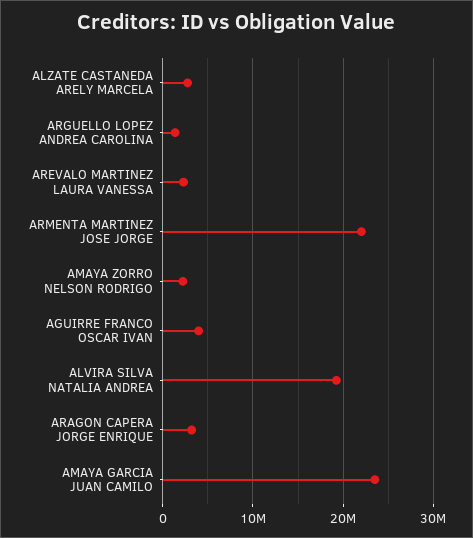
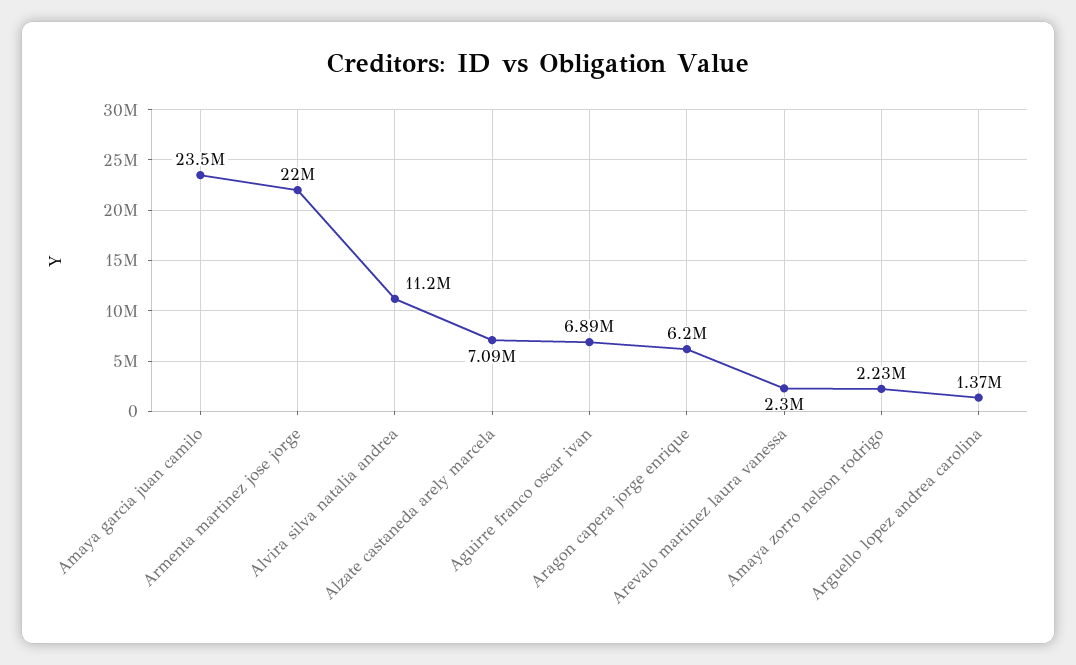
ALZATE CASTANEDA ARELY MARCELA: 3000000 -> 7090000
AGUIRRE FRANCO OSCAR IVAN: 4000000 -> 6890000
ALVIRA SILVA NATALIA ANDREA: 19000000 -> 11200000
ARAGON CAPERA JORGE ENRIQUE: 3000000 -> 6200000

